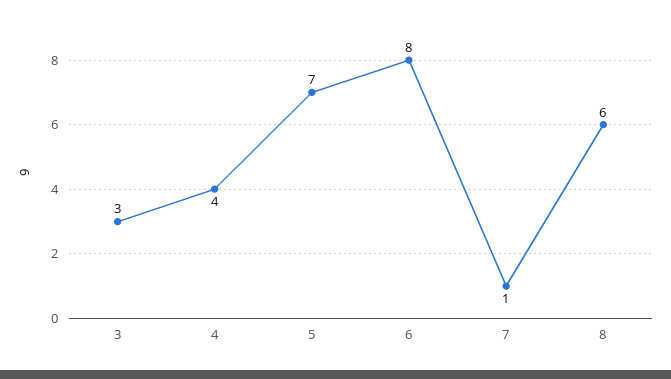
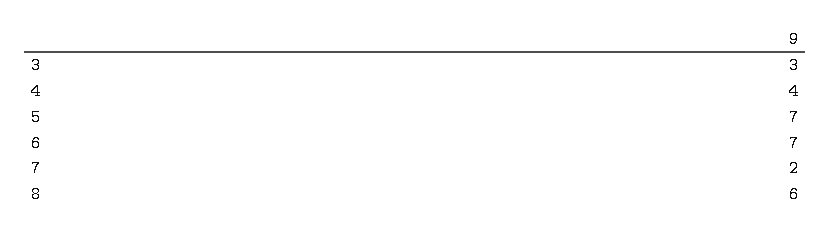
6: 8 -> 7
7: 1 -> 2

